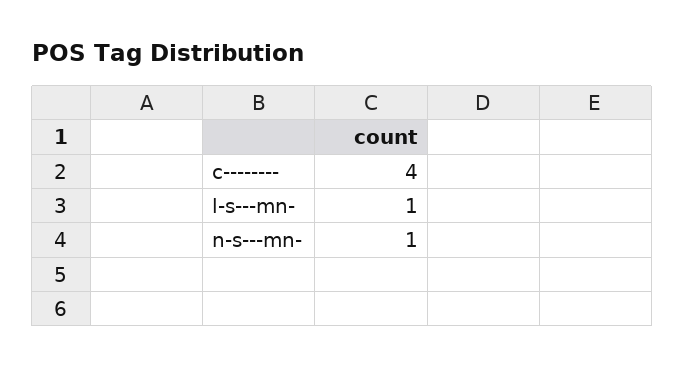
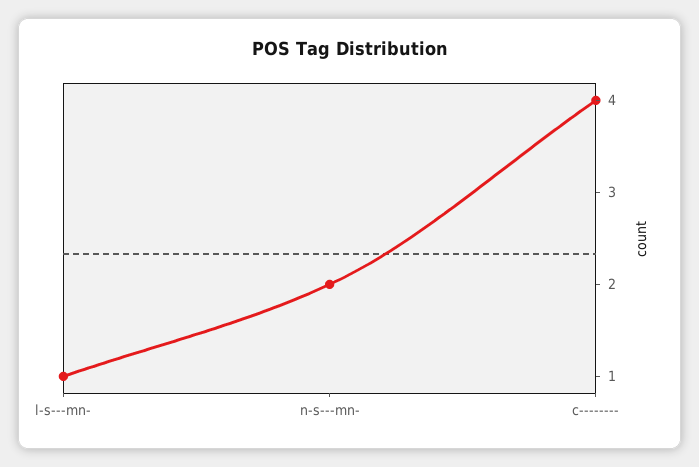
n-s---mn-: 1 -> 2

